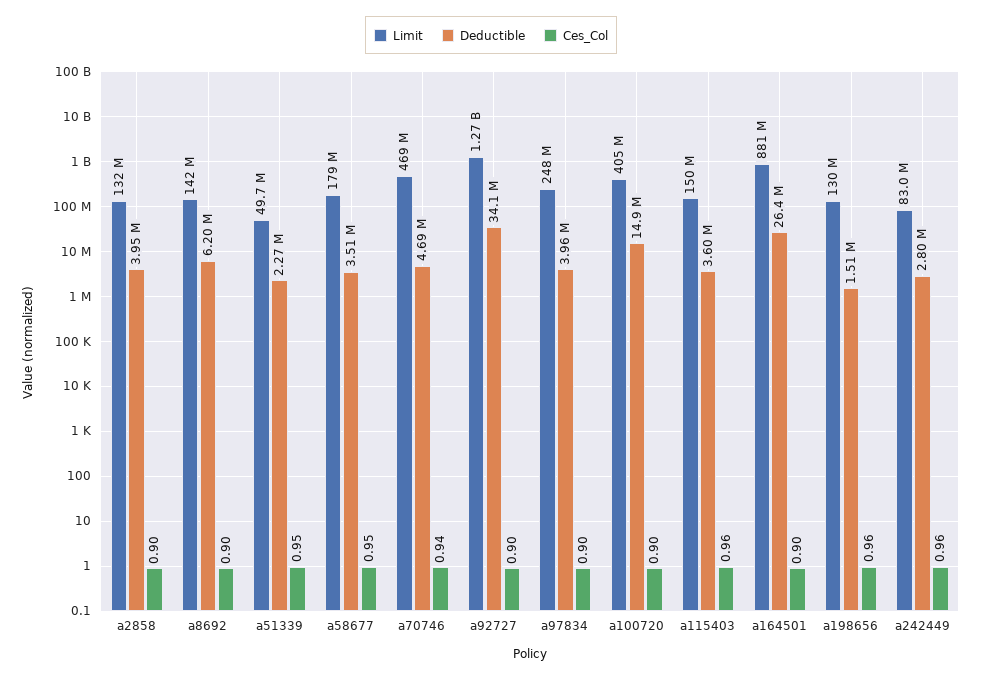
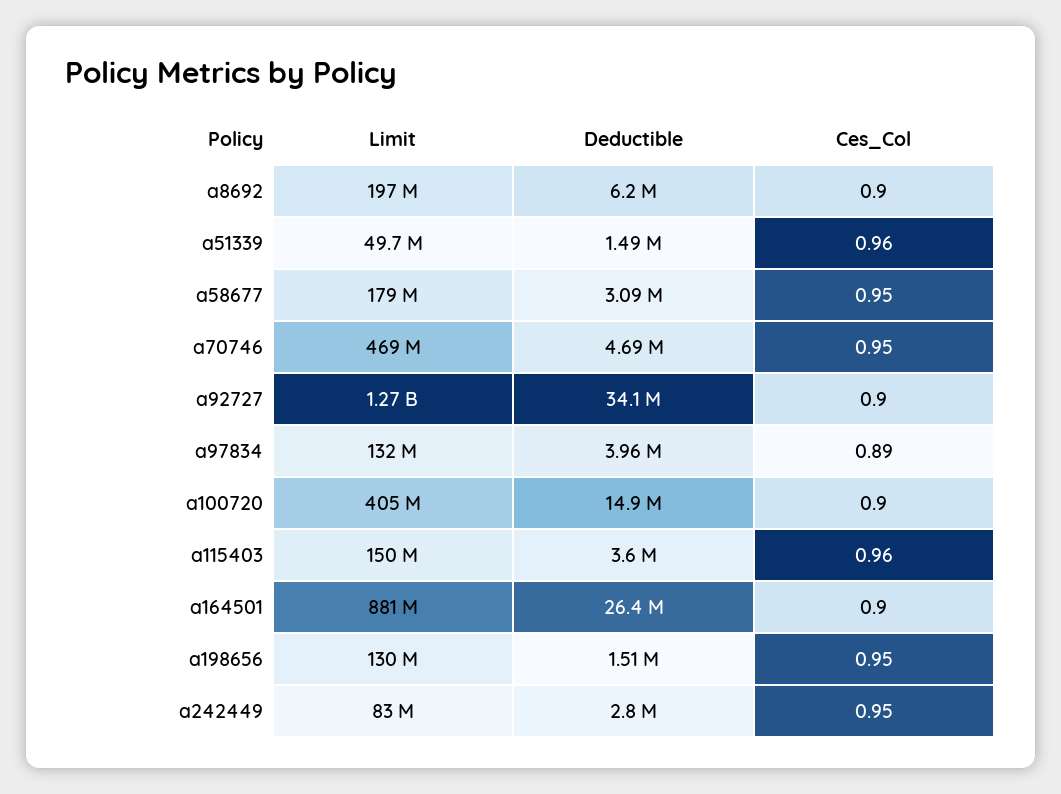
Limit, a2858: 132000000 -> none
Deductible, a2858: 3950000 -> none
Ces_Col, a2858: 0.9 -> none
Limit, a8692: 142000000 -> 197000000
Deductible, a51339: 2270000 -> 1490000
Ces_Col, a51339: 0.95 -> 0.96
Deductible, a58677: 3510000 -> 3090000
Ces_Col, a70746: 0.94 -> 0.95
Limit, a97834: 248000000 -> 132000000
Ces_Col, a97834: 0.9 -> 0.89
Ces_Col, a198656: 0.96 -> 0.95
Ces_Col, a242449: 0.96 -> 0.95

